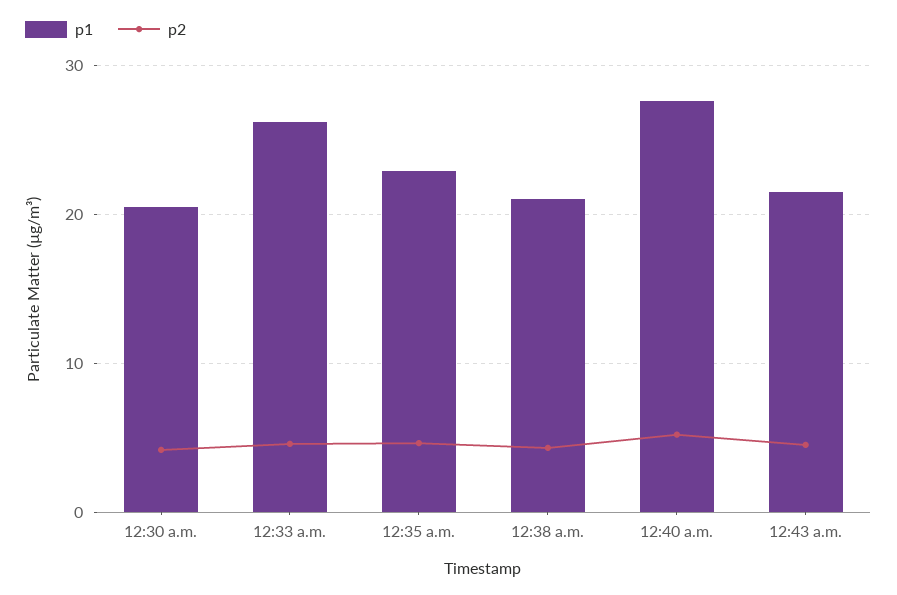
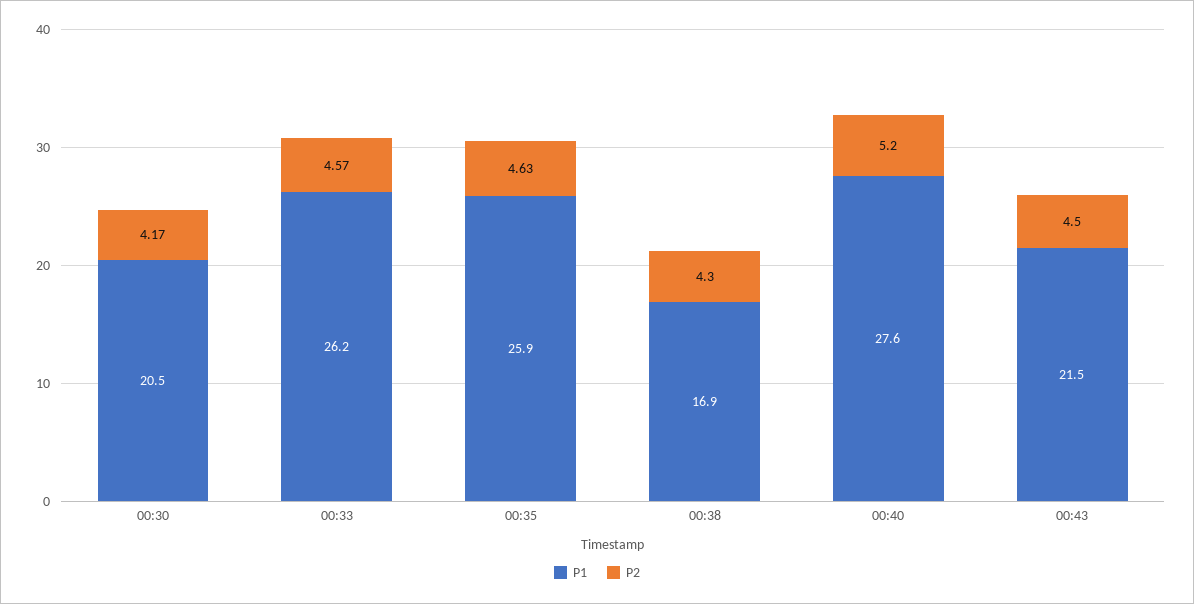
p1, 12:35 a.m.: 23 -> 25.9
p1, 12:38 a.m.: 21 -> 16.9

